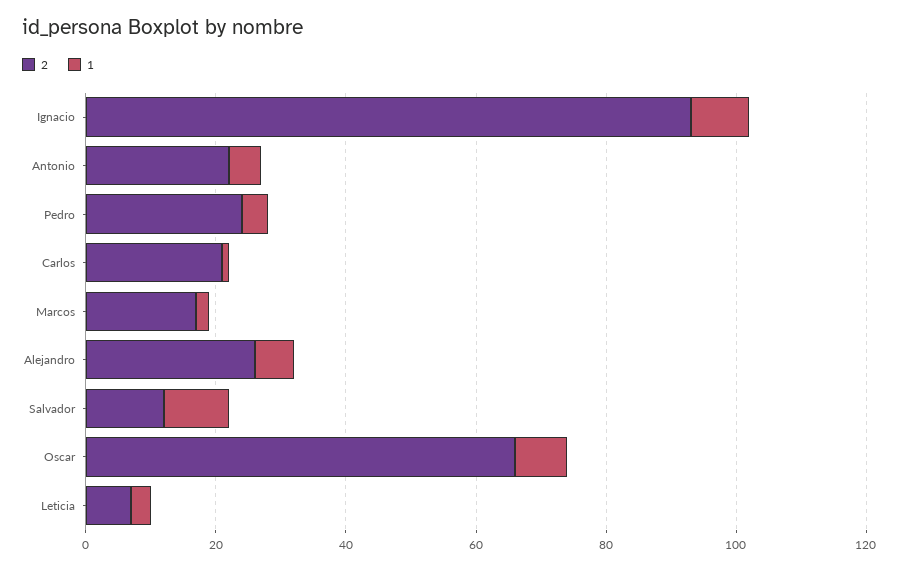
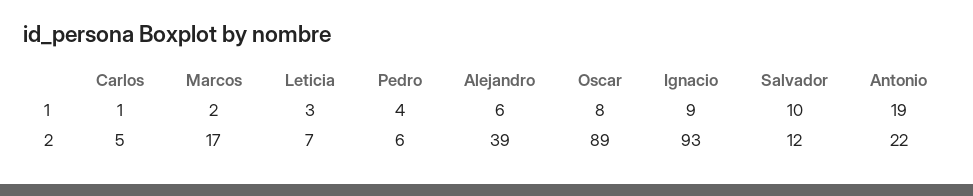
1, Antonio: 5 -> 19
2, Pedro: 25 -> 6
2, Carlos: 20 -> 5
2, Alejandro: 25 -> 39
2, Oscar: 65 -> 89

